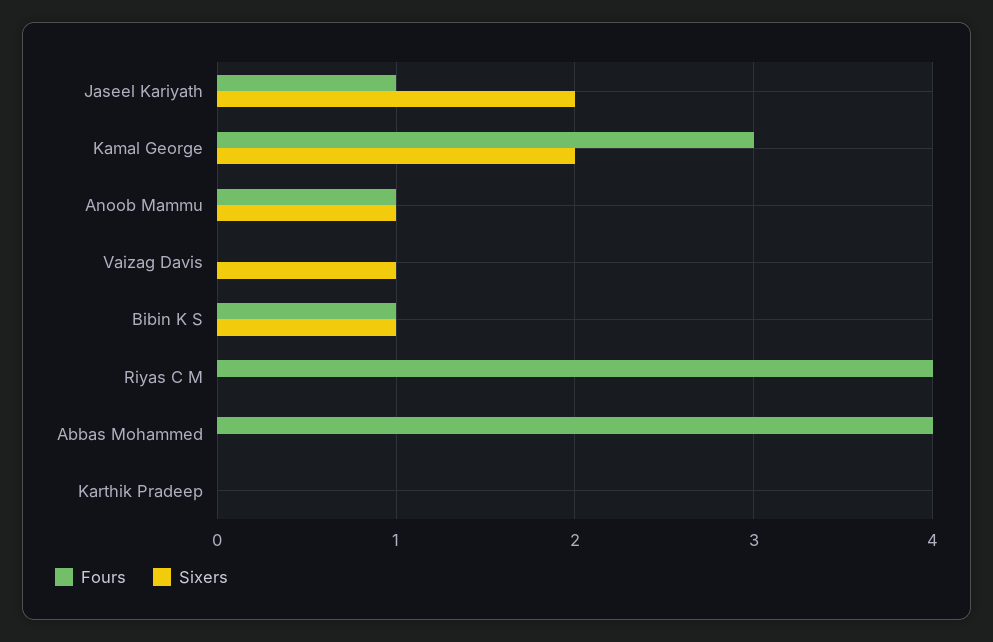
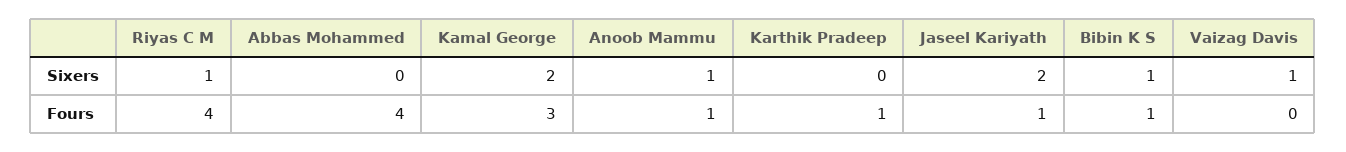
Sixers, Riyas C M: 0 -> 1
Fours, Karthik Pradeep: 0 -> 1

